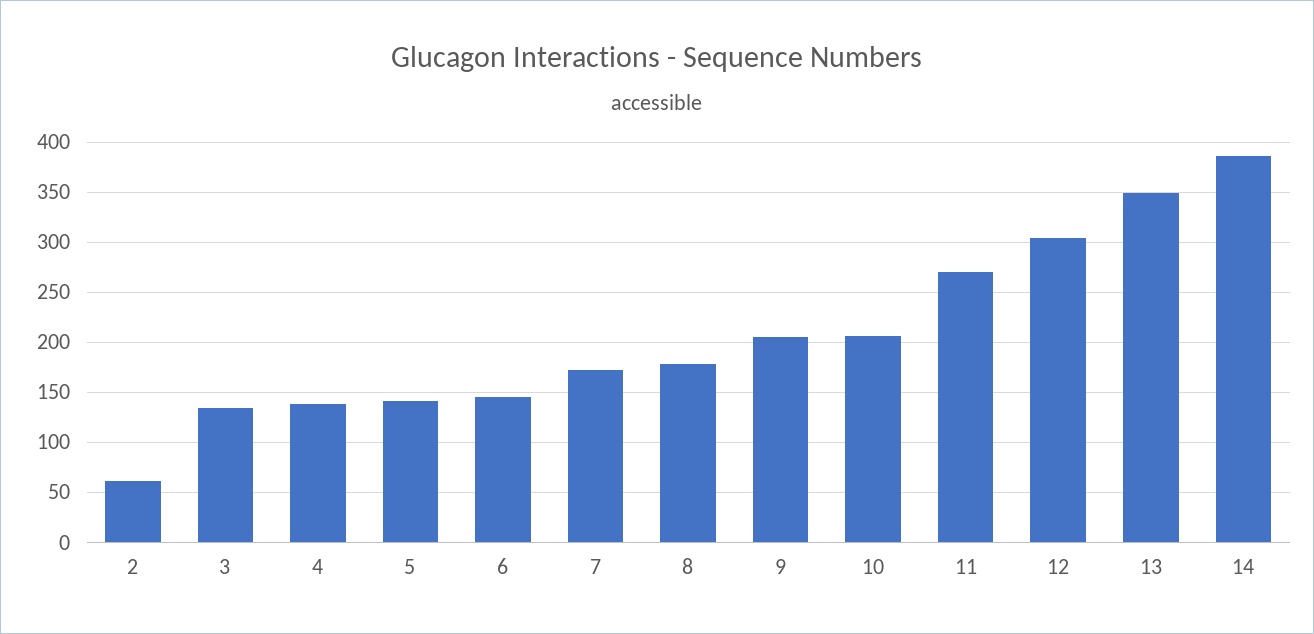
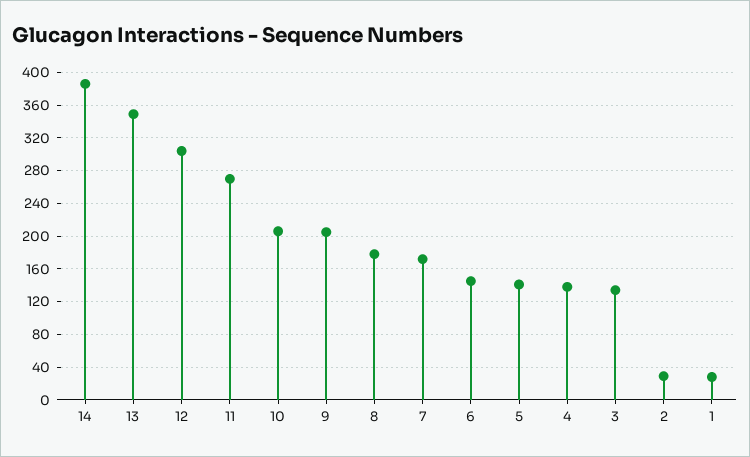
2: 60 -> 30
1: none -> 30

